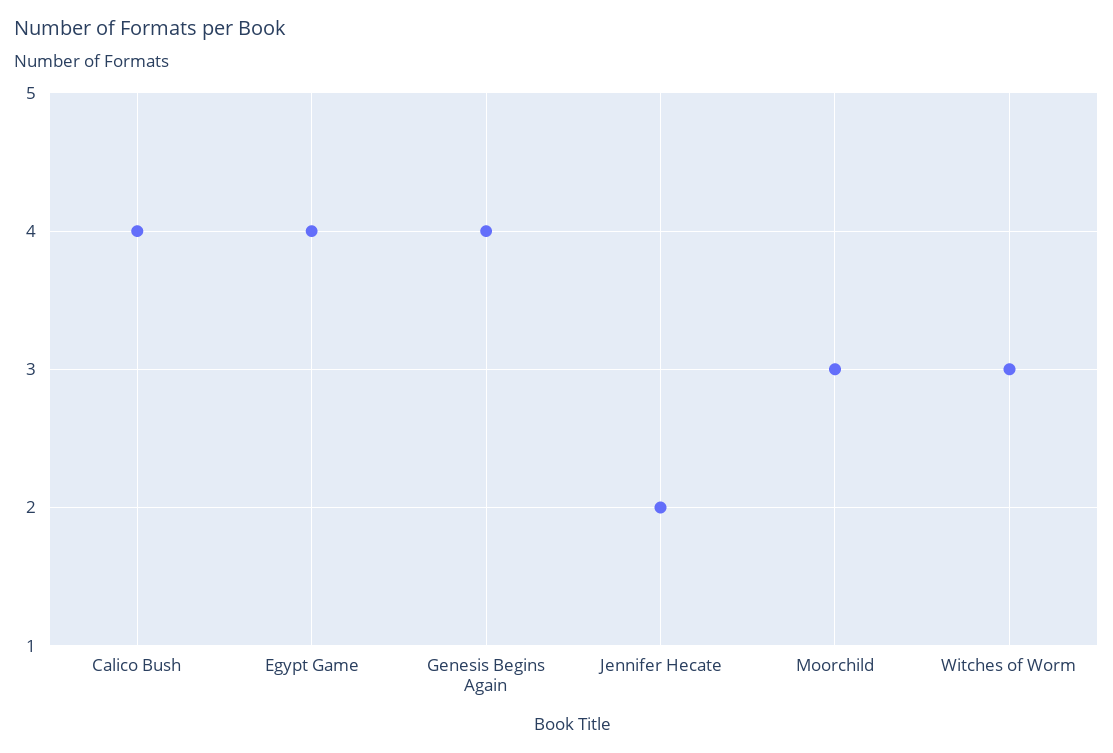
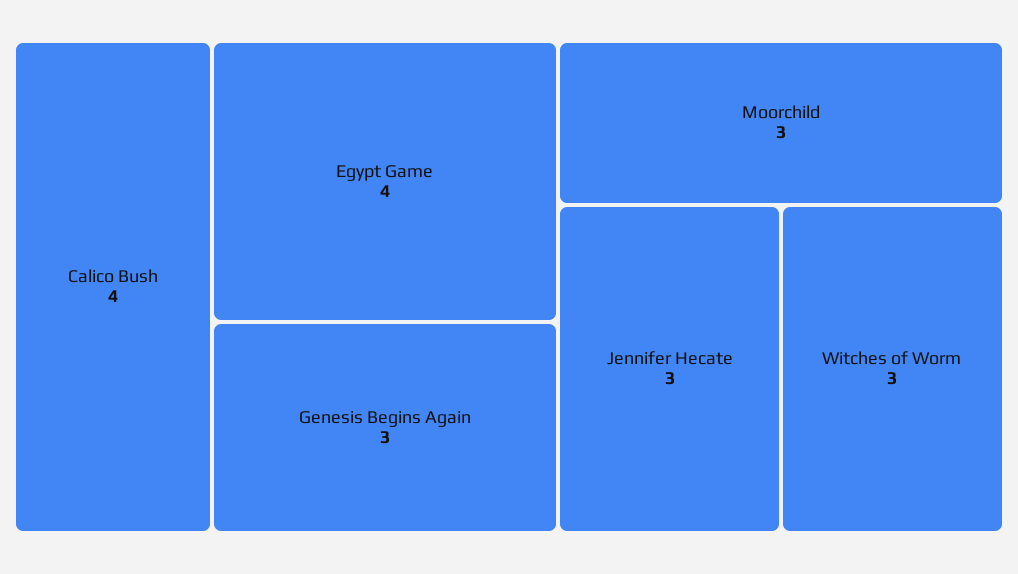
Genesis Begins Again: 4 -> 3
Jennifer Hecate: 2 -> 3

